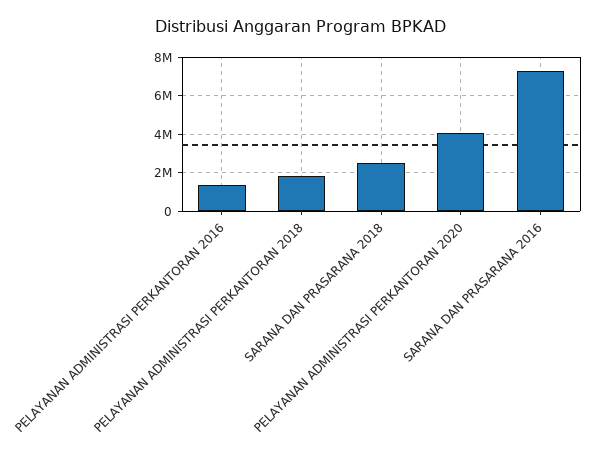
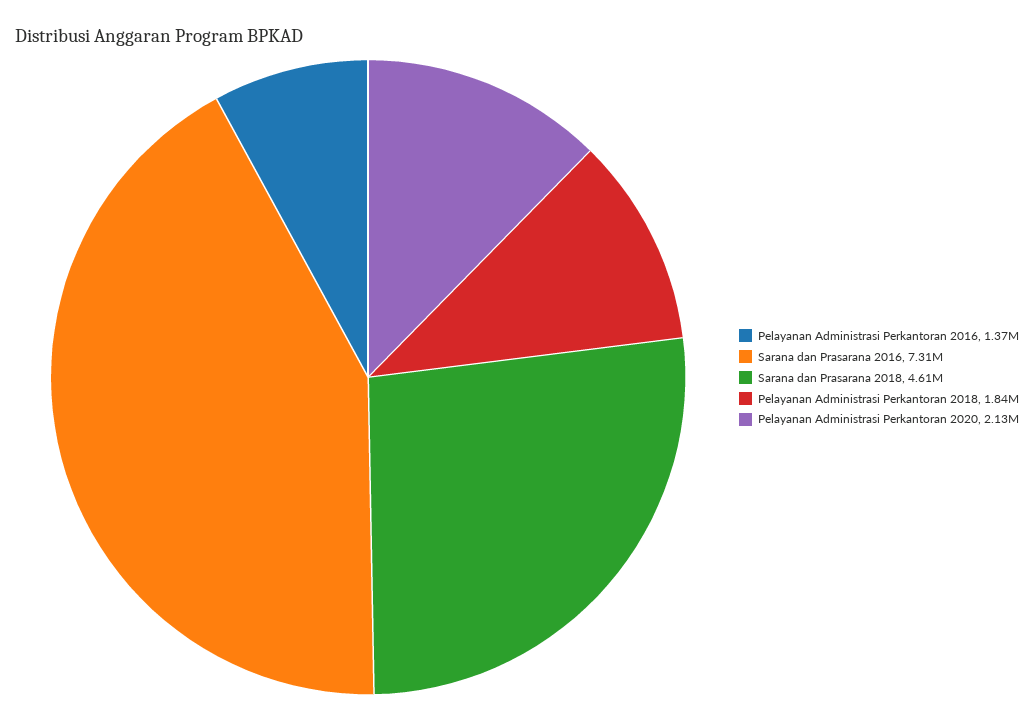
SARANA DAN PRASARANA 2018: 2500000 -> 4610000
PELAYANAN ADMINISTRASI PERKANTORAN 2020: 4000000 -> 2130000

